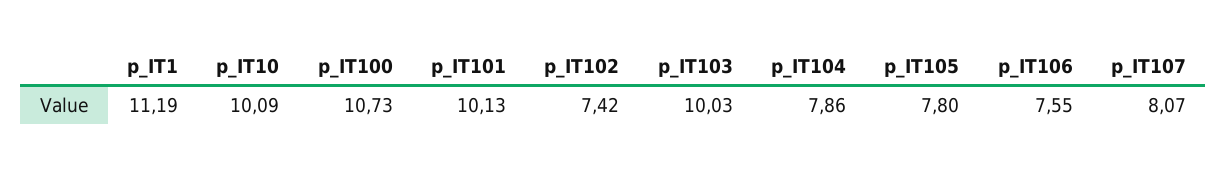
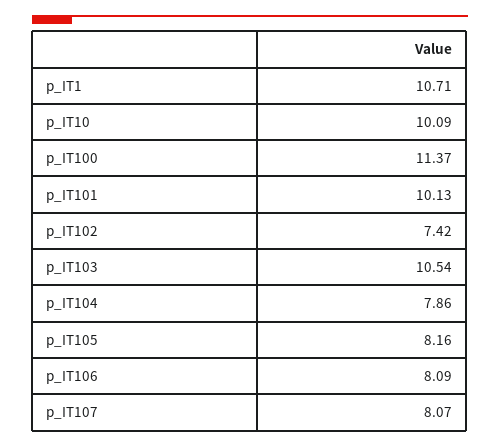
p_IT1: 11.19 -> 10.71
p_IT100: 10.73 -> 11.37
p_IT103: 10.03 -> 10.54
p_IT105: 7.8 -> 8.16
p_IT106: 7.55 -> 8.09

